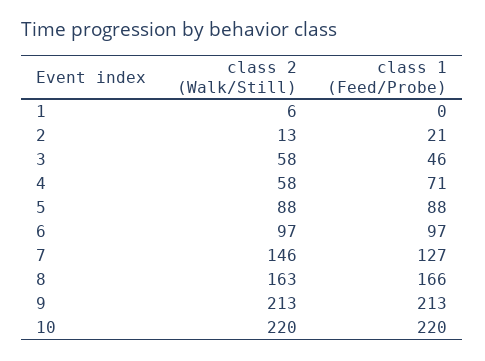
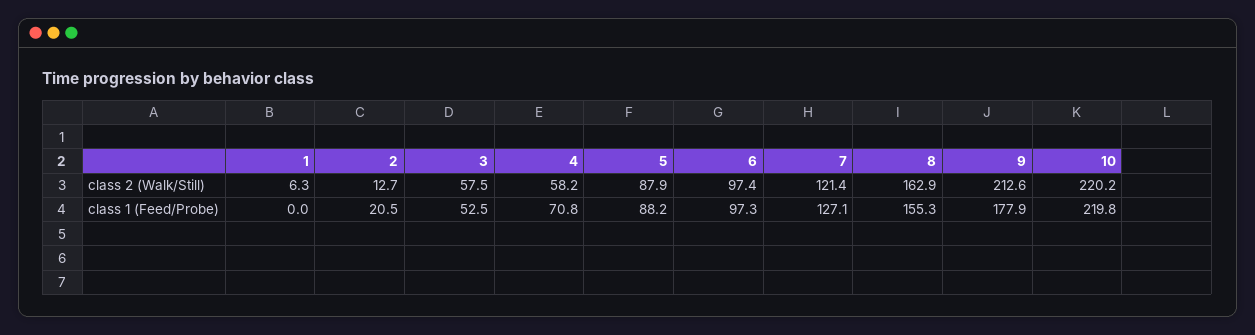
class 1 (Feed/Probe), 3: 46 -> 52.5
class 2 (Walk/Still), 7: 146 -> 121.4
class 1 (Feed/Probe), 8: 166 -> 155.3
class 1 (Feed/Probe), 9: 213 -> 177.9

